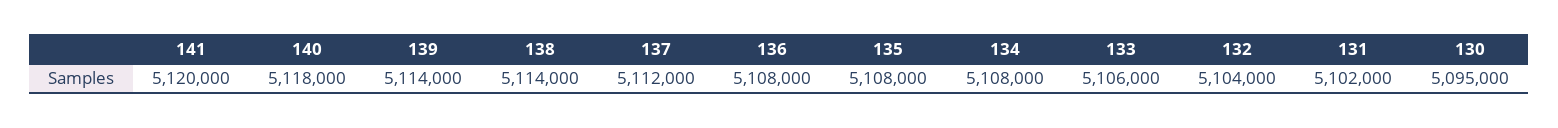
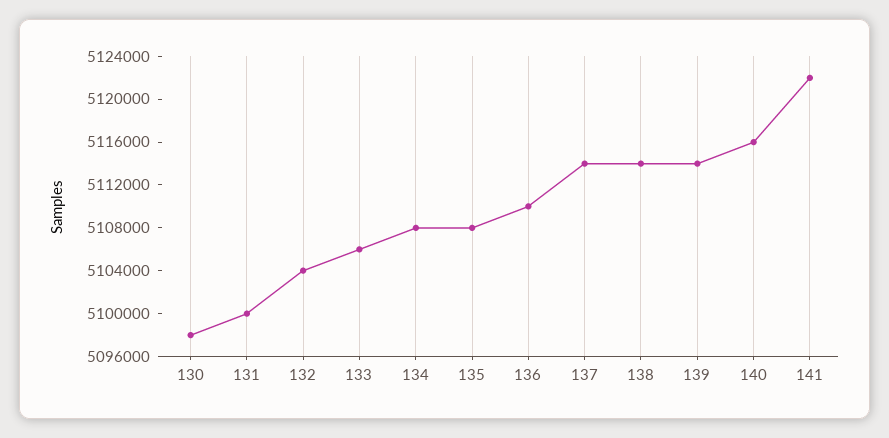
141: 5120000 -> 5122000
140: 5118000 -> 5116000
137: 5112000 -> 5114000
136: 5108000 -> 5110000
131: 5102000 -> 5100000
130: 5095000 -> 5098000

